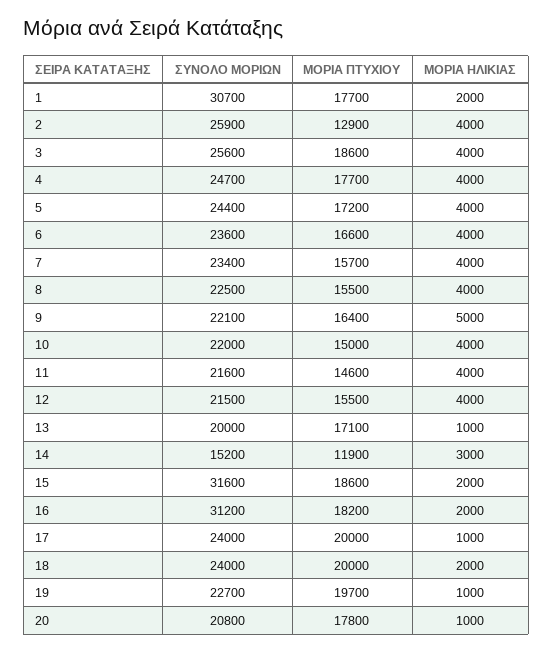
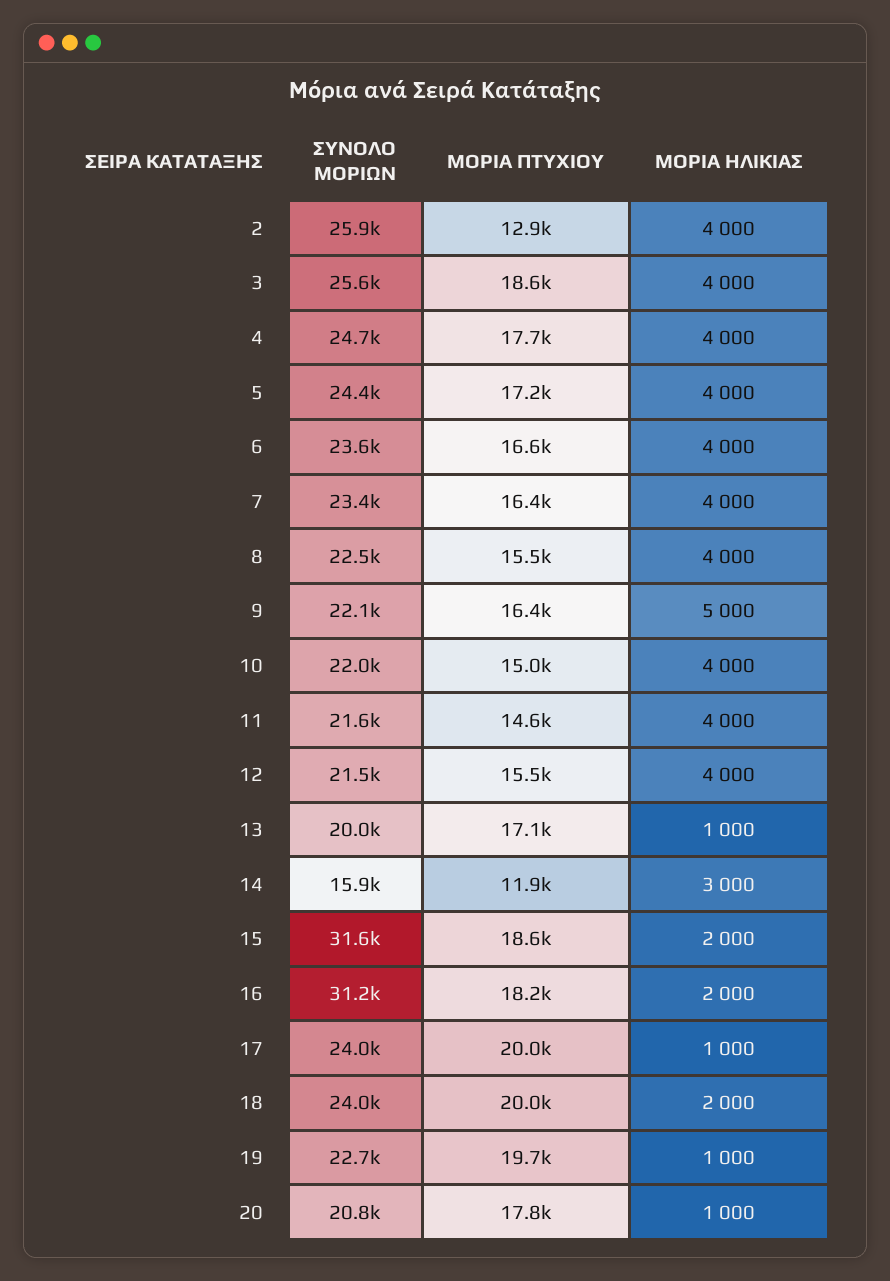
ΣΥΝΟΛΟ ΜΟΡΙΩΝ, 1: 30700 -> none
ΜΟΡΙΑ ΠΤΥΧΙΟΥ, 1: 17700 -> none
ΜΟΡΙΑ ΗΛΙΚΙΑΣ, 1: 2000 -> none
ΜΟΡΙΑ ΠΤΥΧΙΟΥ, 7: 15700 -> 16400
ΣΥΝΟΛΟ ΜΟΡΙΩΝ, 14: 15200 -> 15900

